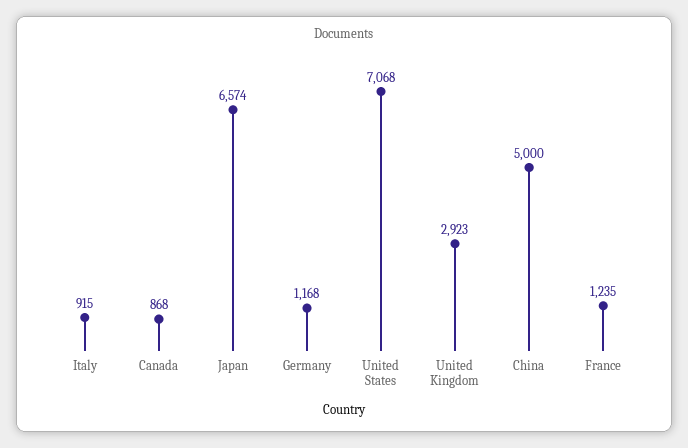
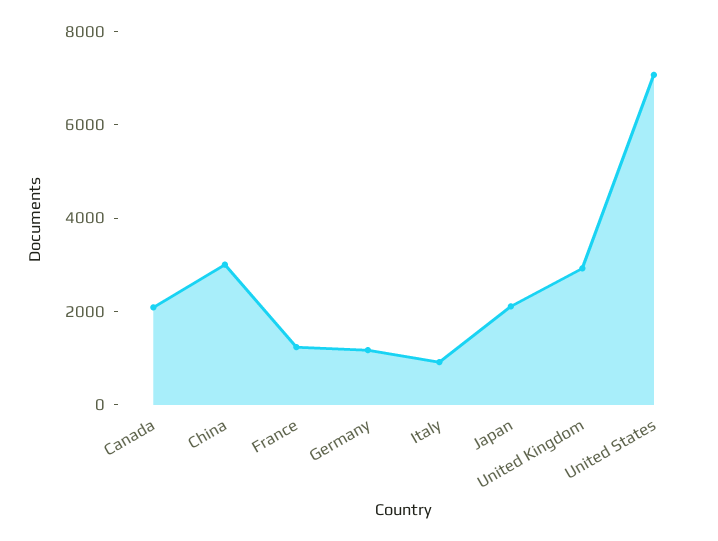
Canada: 868 -> 2000
Japan: 6574 -> 2000
China: 5000 -> 3000

